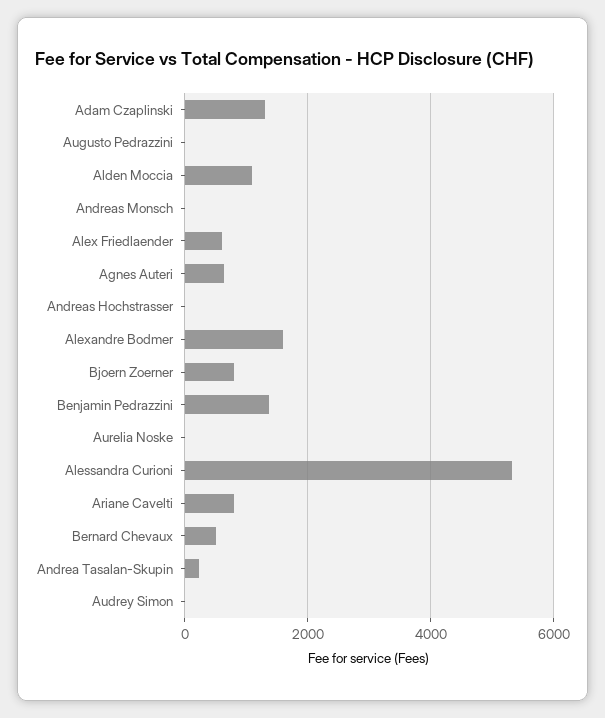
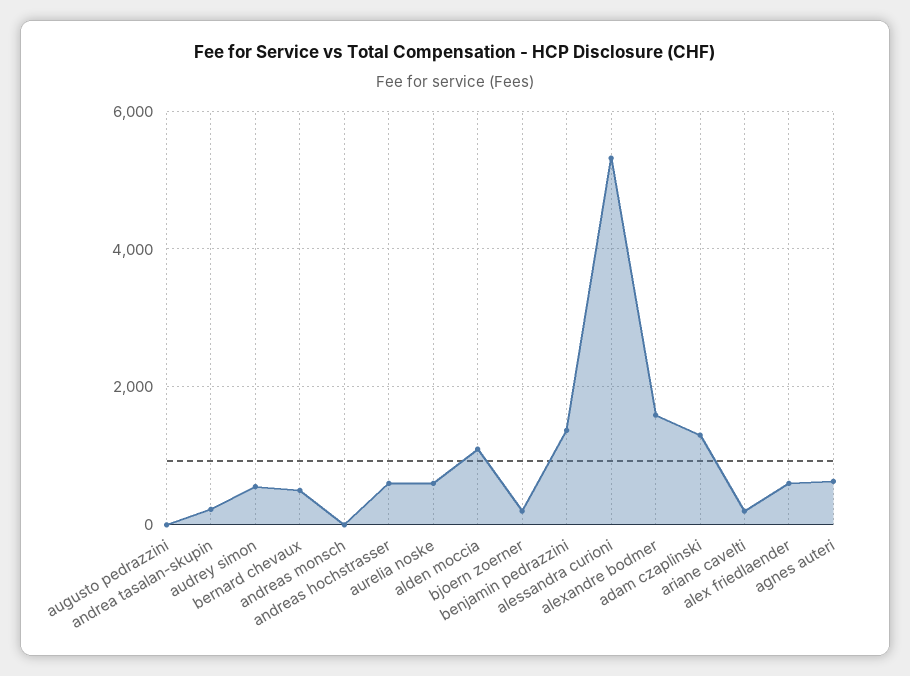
Andreas Hochstrasser: 0 -> 600
Bjoern Zoerner: 800 -> 200
Aurelia Noske: 0 -> 600
Ariane Cavelti: 800 -> 200
Audrey Simon: 0 -> 600

